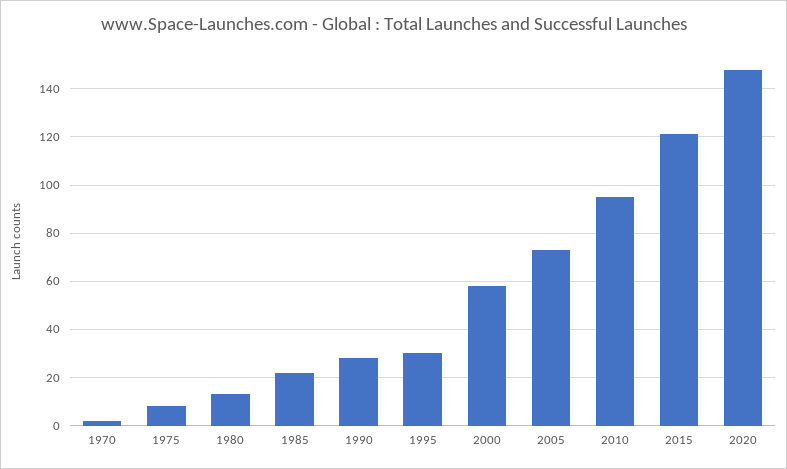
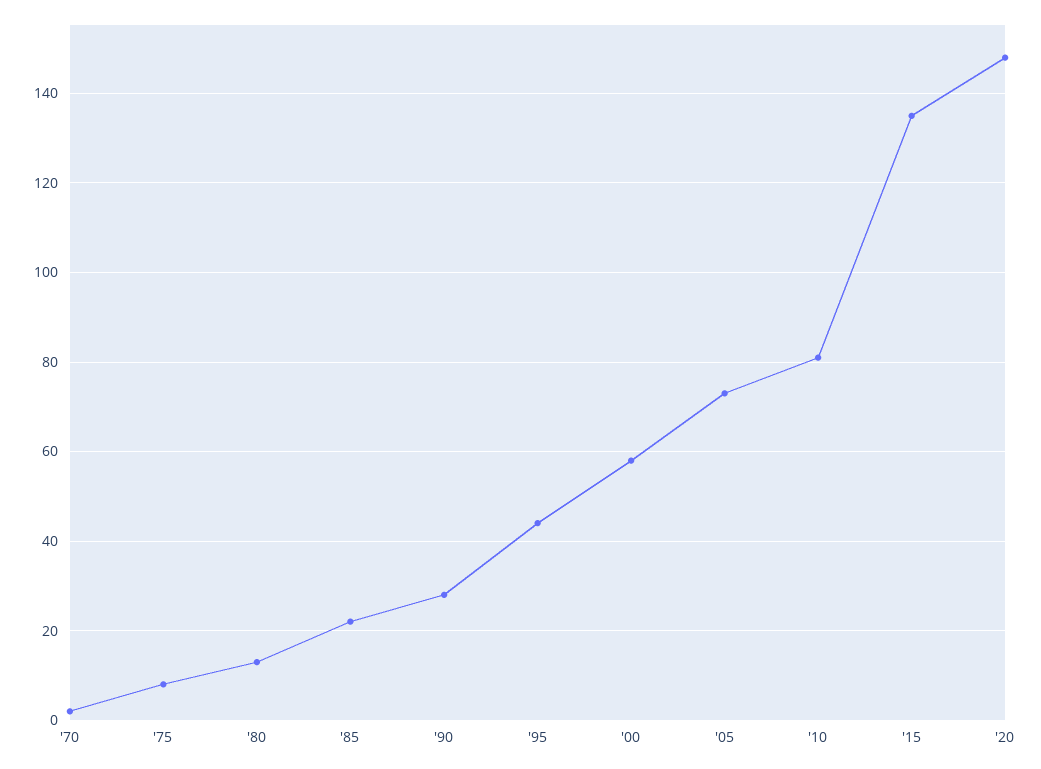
1995: 30 -> 45
2010: 95 -> 80
2015: 120 -> 135

